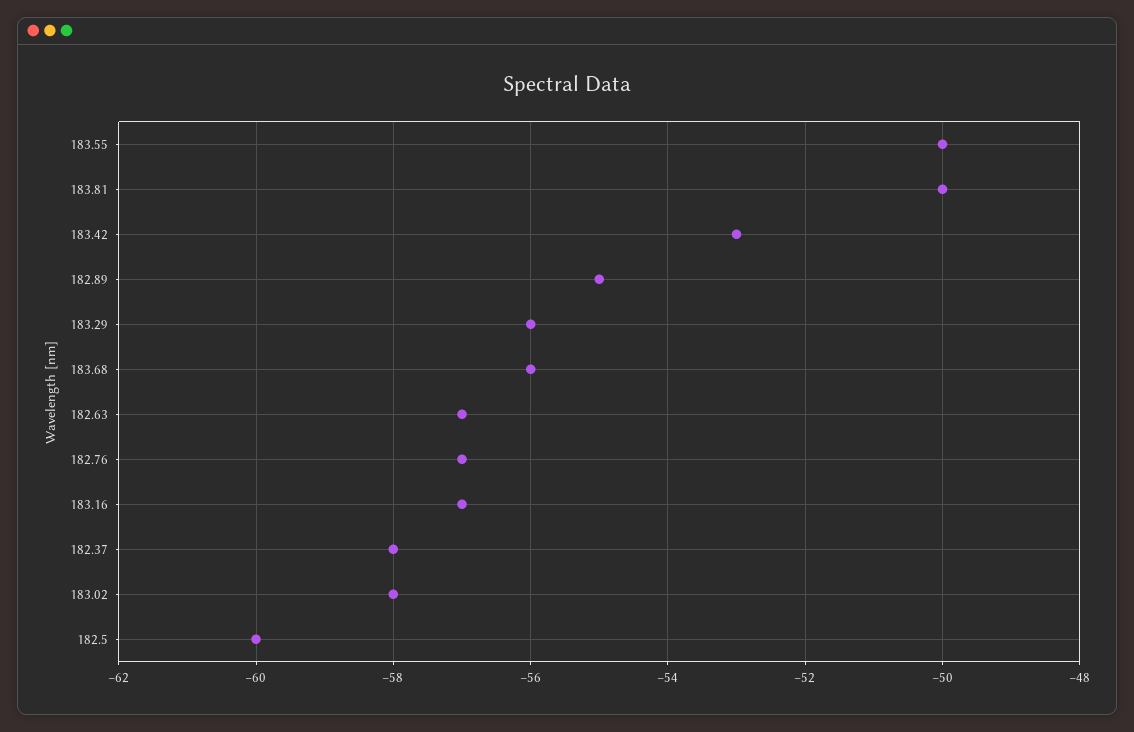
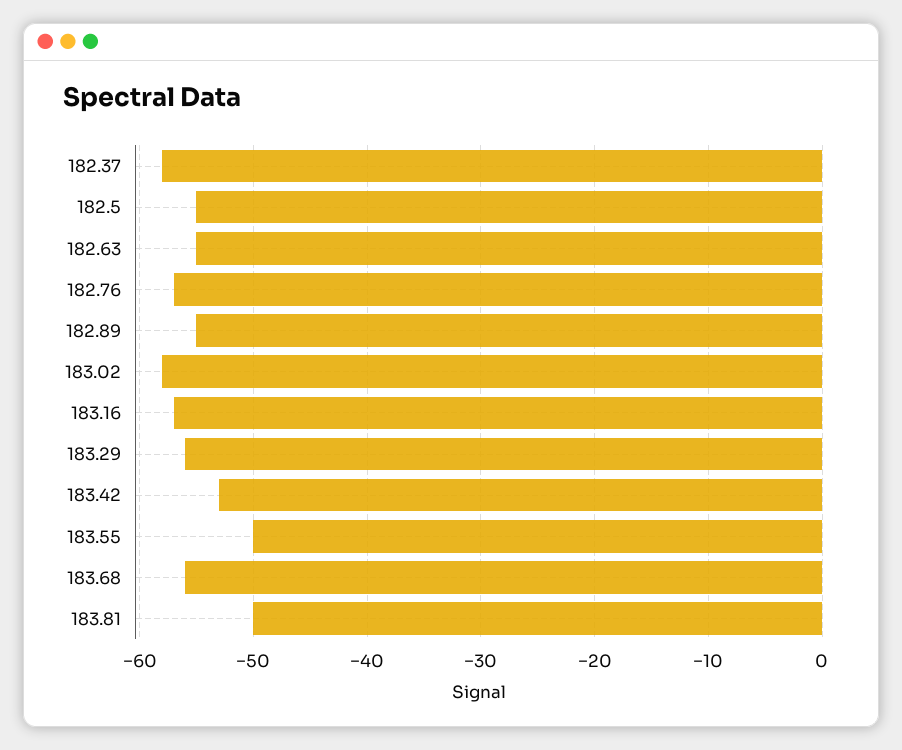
182.63: -57 -> -55
182.5: -60 -> -55

